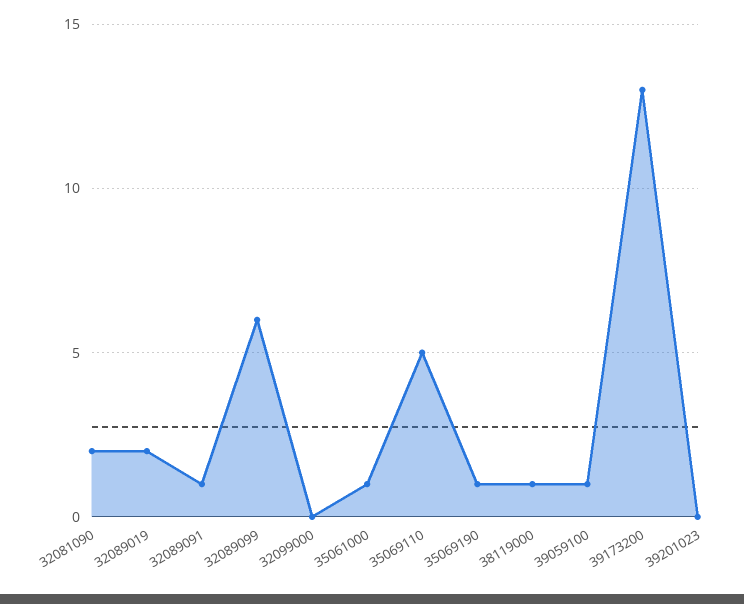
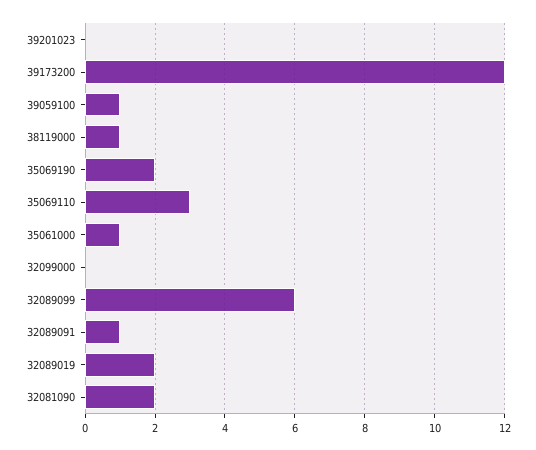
35069110: 5 -> 3
35069190: 1 -> 2
39173200: 13 -> 12

